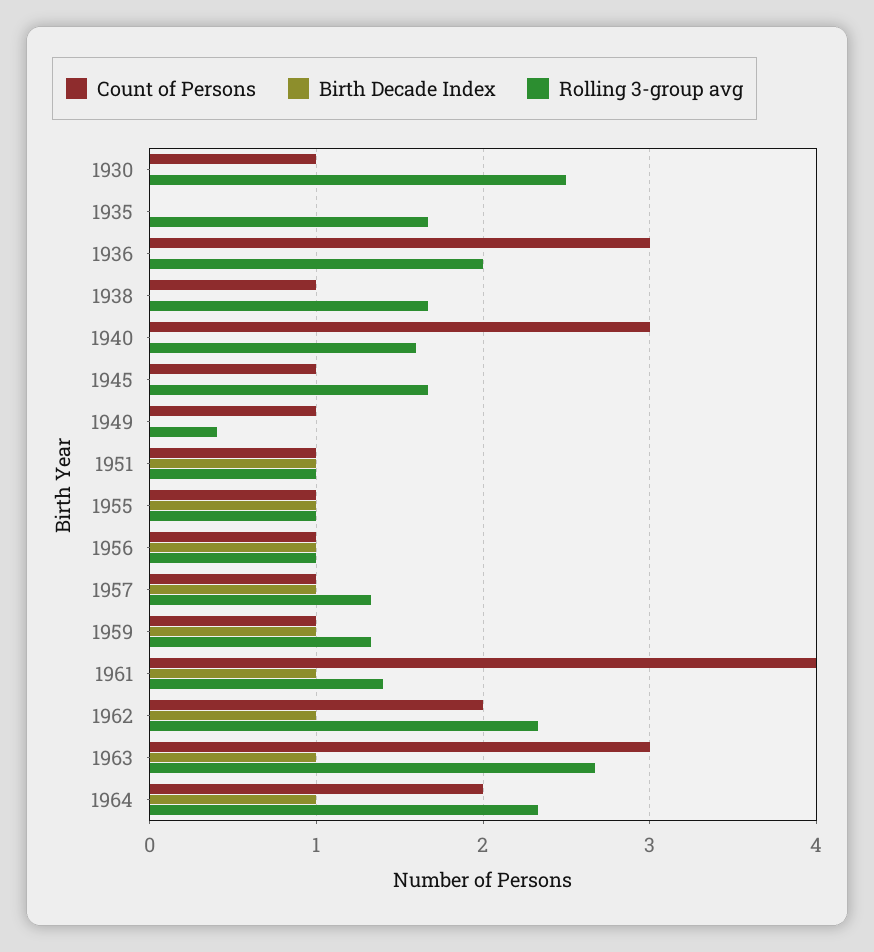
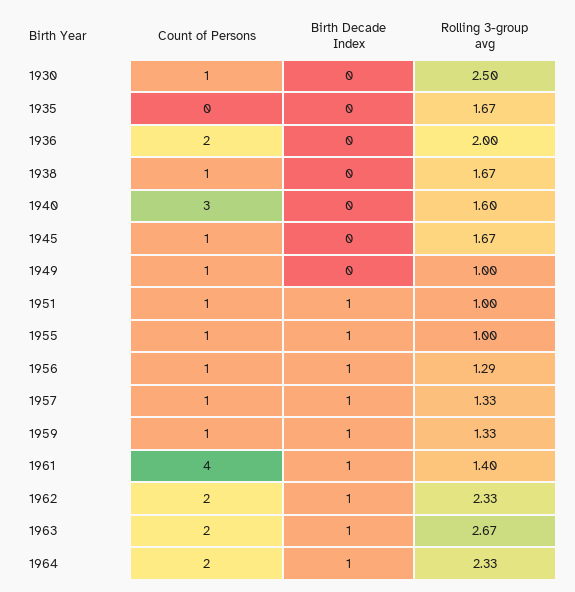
Count of Persons, 1936: 3 -> 2
Rolling 3-group avg, 1949: 0.4 -> 1
Rolling 3-group avg, 1956: 1 -> 1.29
Count of Persons, 1963: 3 -> 2

